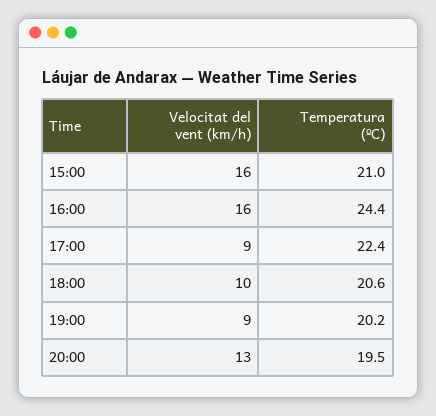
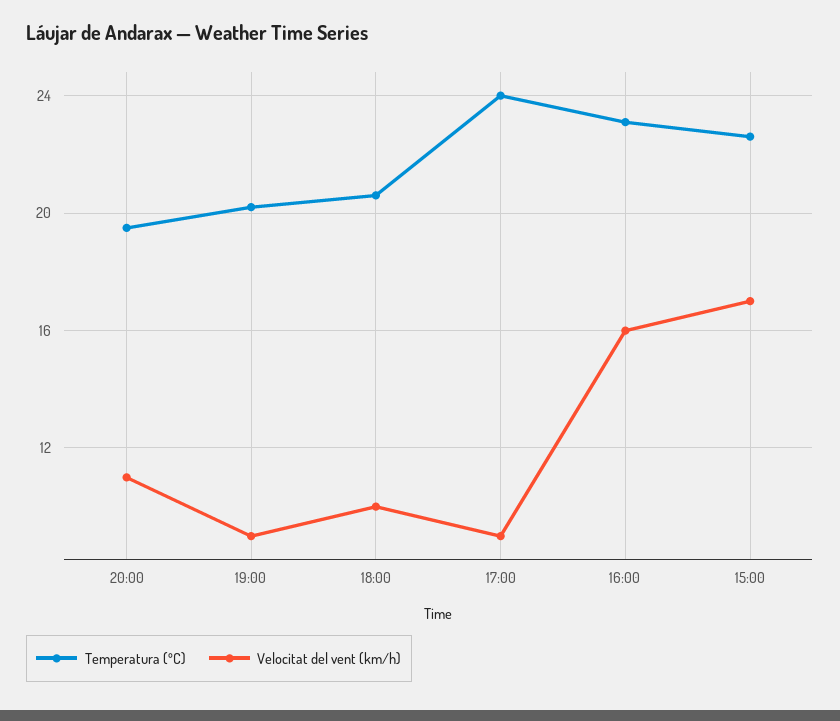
Velocitat del vent (km/h), 15:00: 16 -> 17
Temperatura (ºC), 15:00: 21 -> 22.5
Temperatura (ºC), 16:00: 24.4 -> 23
Temperatura (ºC), 17:00: 22.4 -> 24
Velocitat del vent (km/h), 20:00: 13 -> 11

